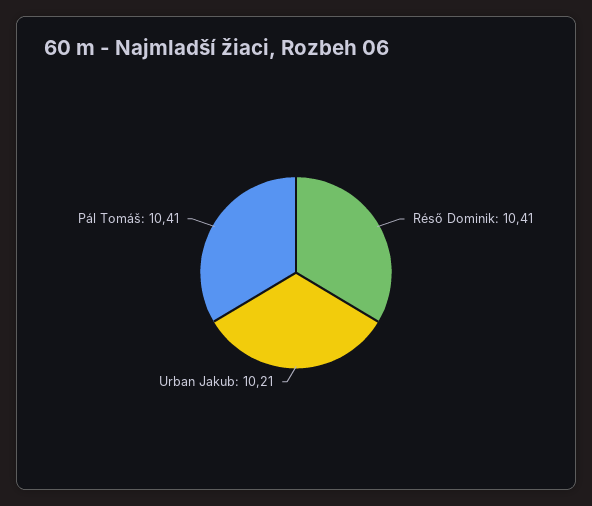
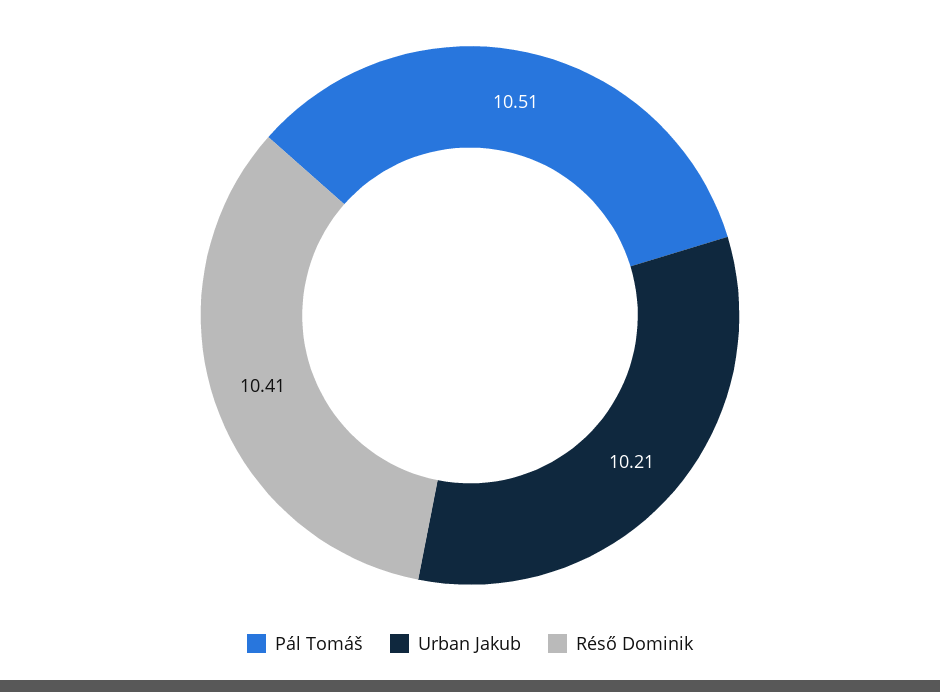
Pál Tomáš: 10.41 -> 10.51

